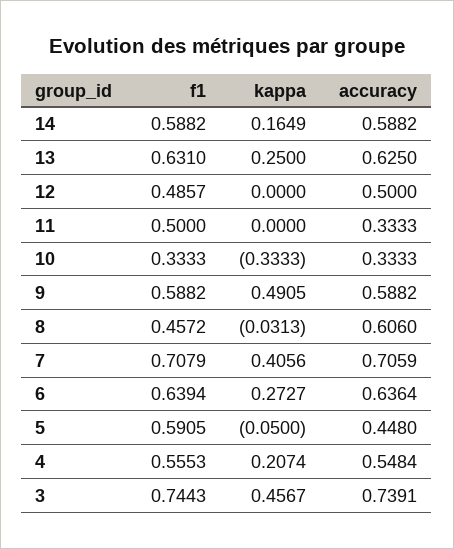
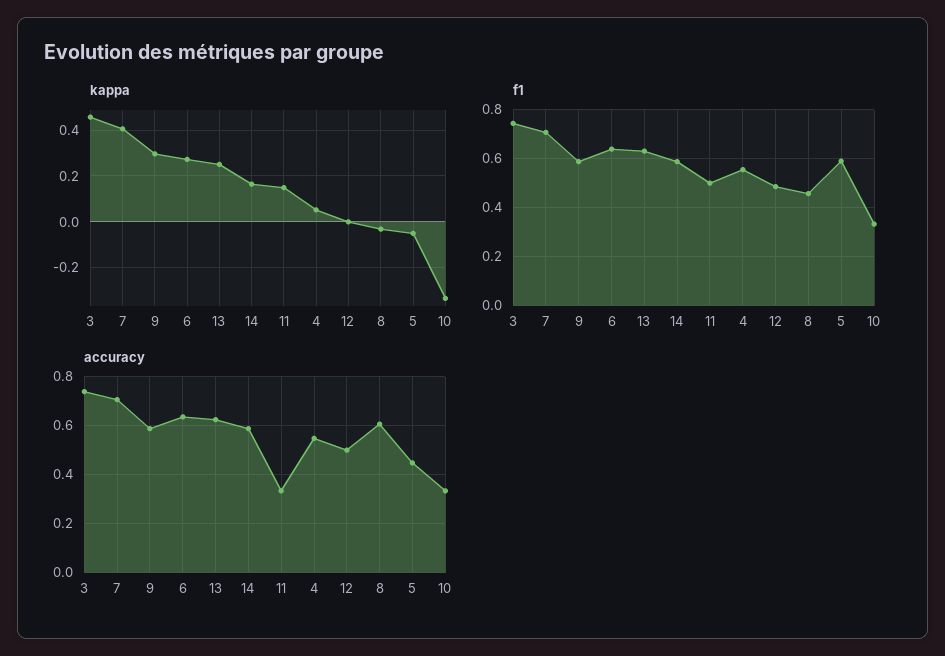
kappa, 11: 0 -> 0.15
kappa, 9: 0.4905 -> 0.3
kappa, 4: 0.2074 -> 0.05

